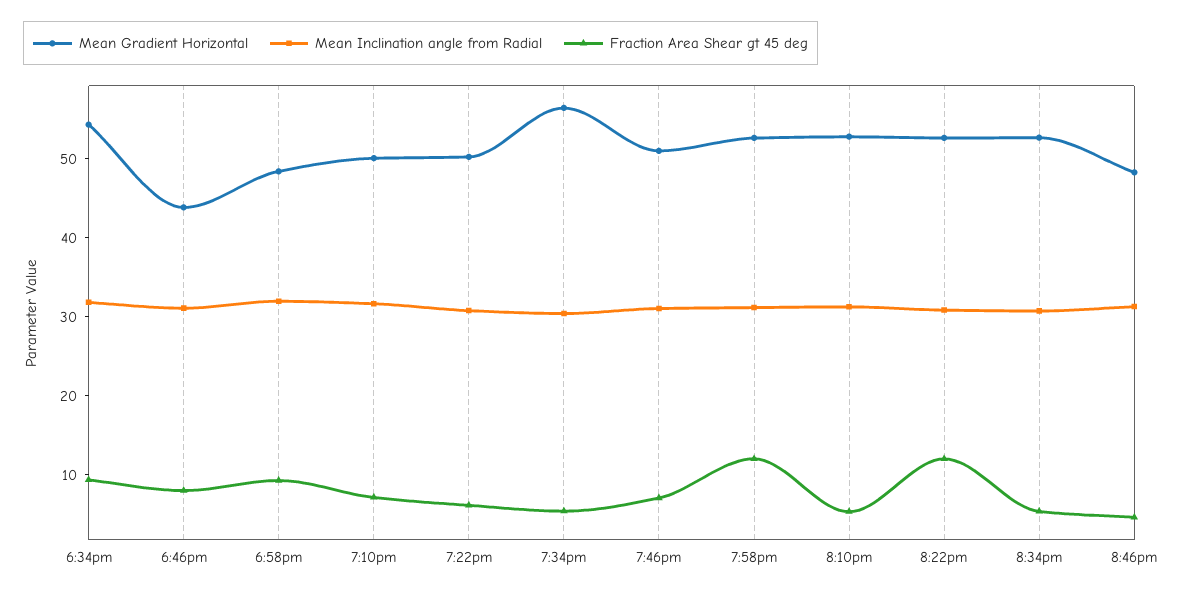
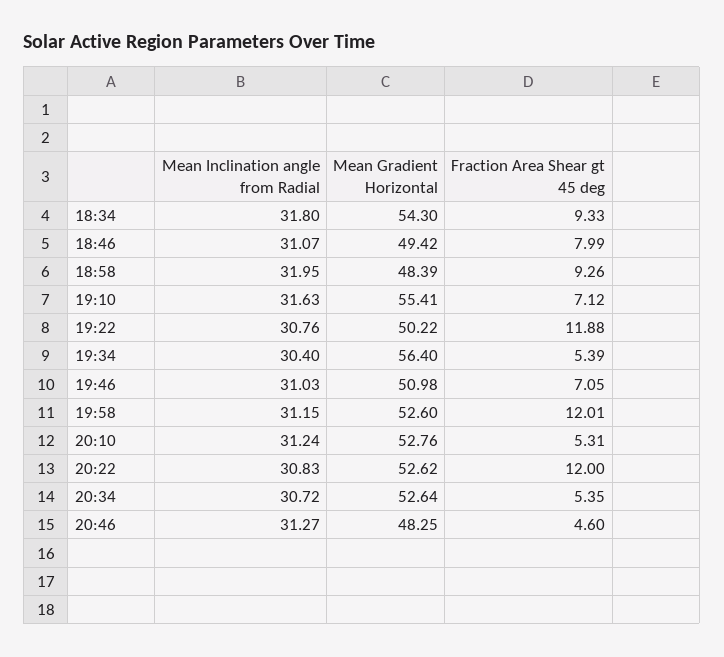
Mean Gradient Horizontal, 6:46pm: 44 -> 49.42
Mean Gradient Horizontal, 7:10pm: 50 -> 55.41
Fraction Area Shear gt 45 deg, 7:22pm: 6 -> 11.88

